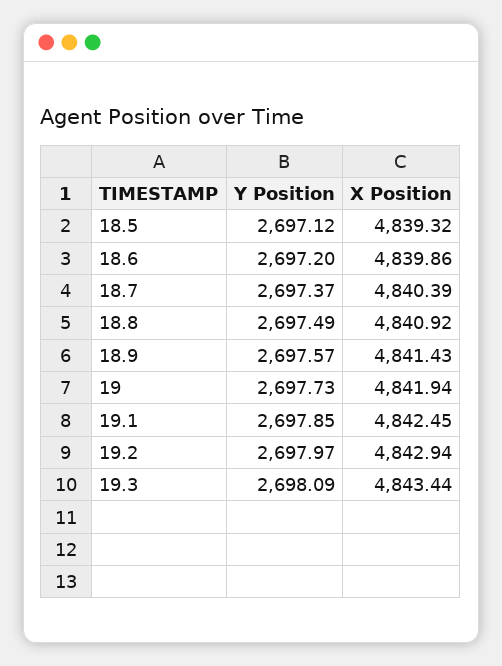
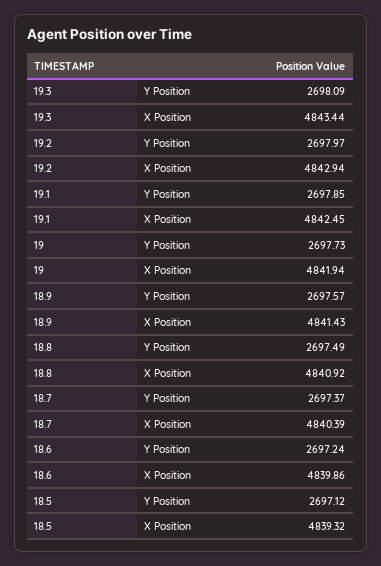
Y Position, 18.6: 2697.2 -> 2697.24

